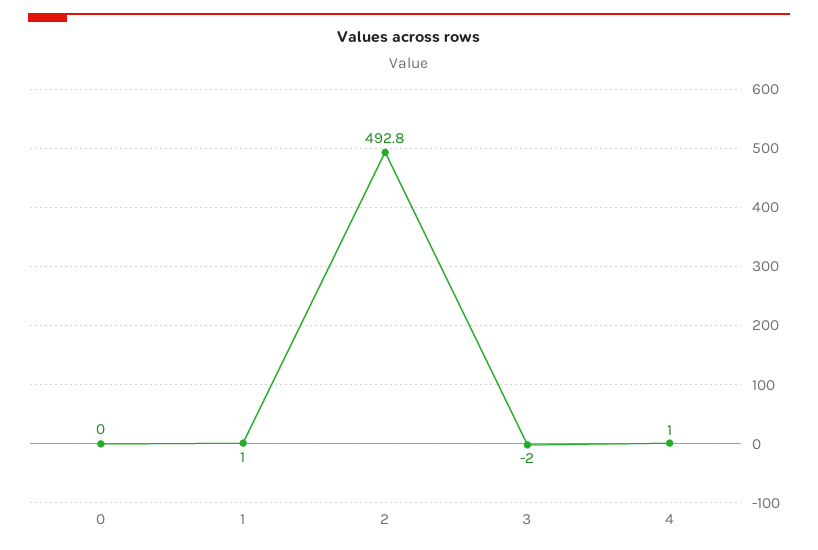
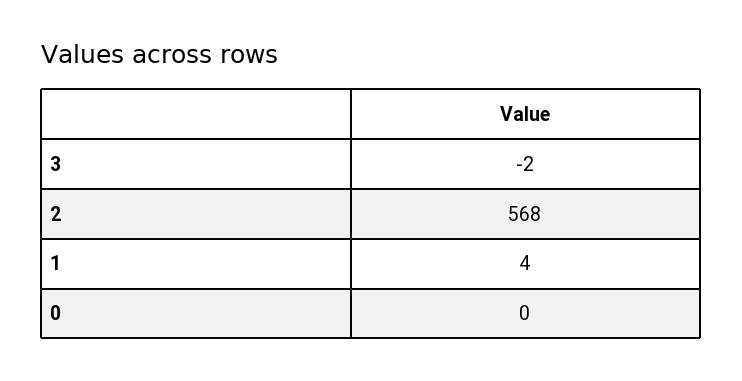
1: 1 -> 4
2: 492.8 -> 568
4: 1 -> none

